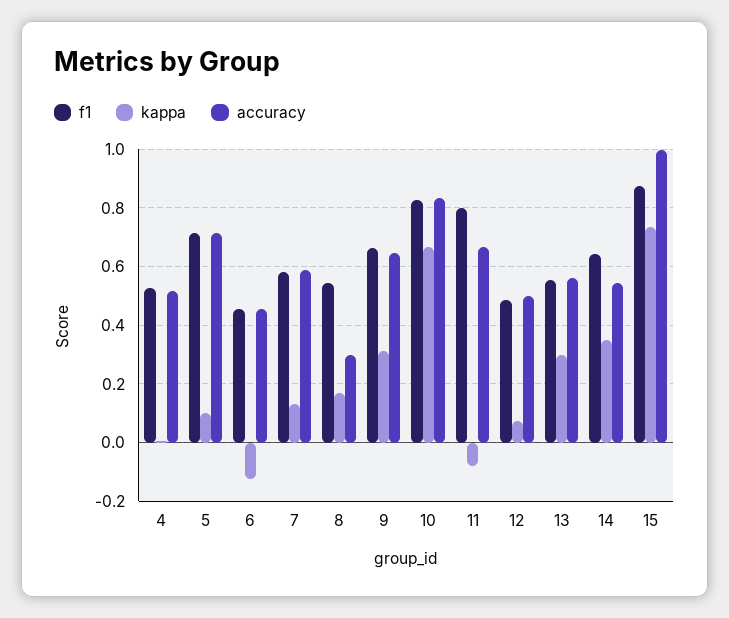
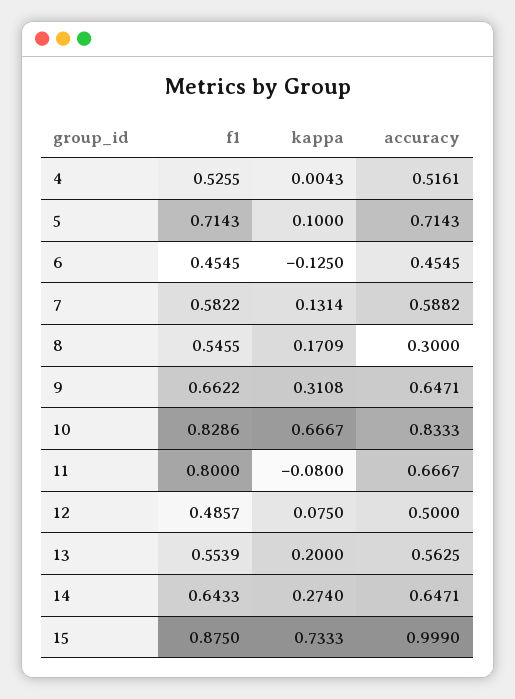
kappa, 13: 0.3 -> 0.2
kappa, 14: 0.35 -> 0.274
accuracy, 14: 0.55 -> 0.6471

